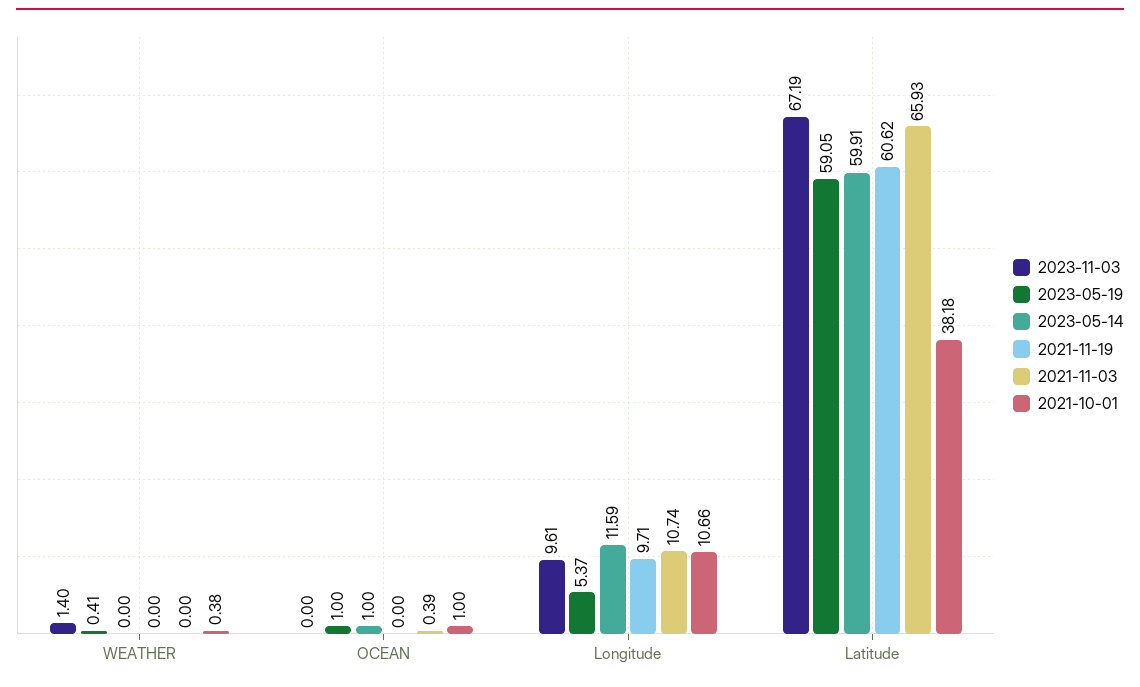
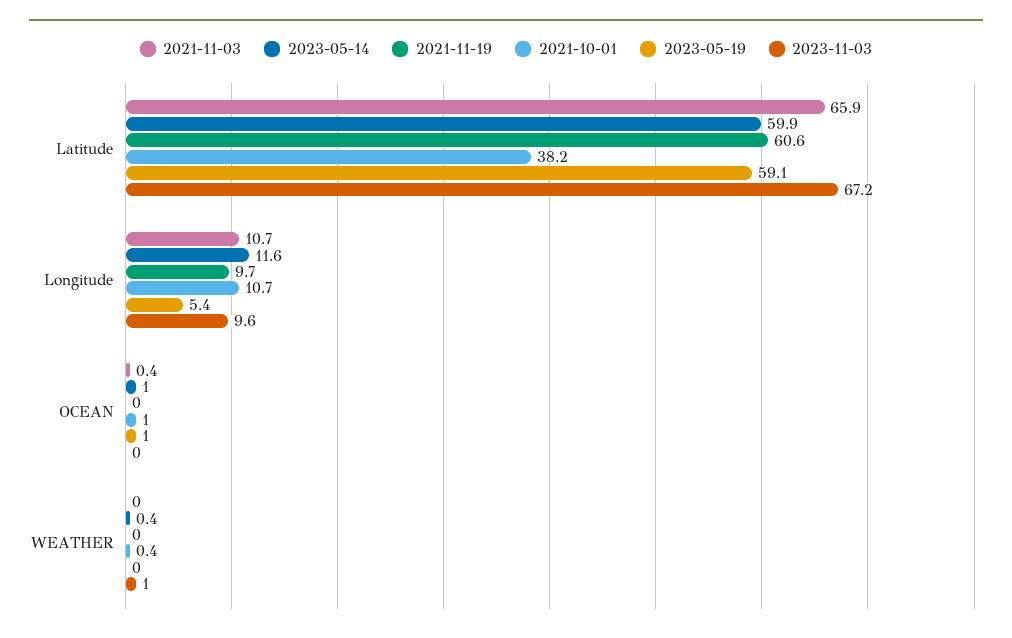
2023-11-03, WEATHER: 1.4 -> 1
2023-05-19, WEATHER: 0.41 -> 0
2023-05-14, WEATHER: 0 -> 0.4

